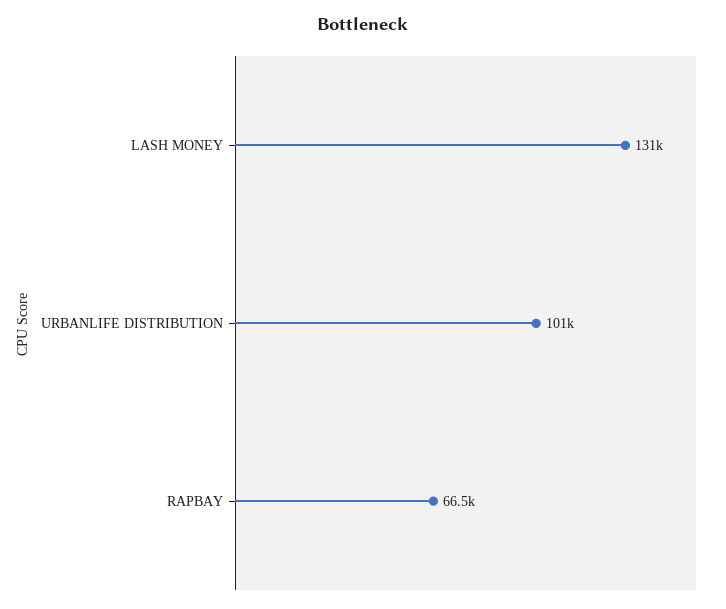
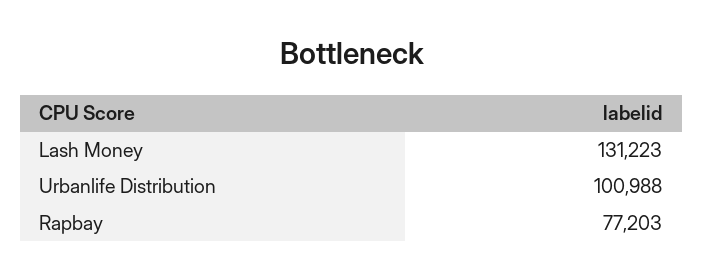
RAPBAY: 66500 -> 77203

